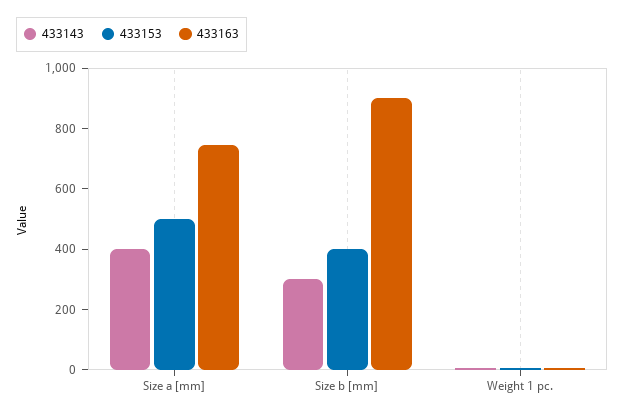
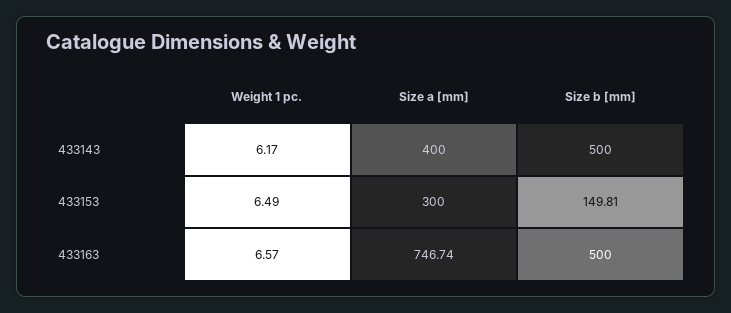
433153, Size a [mm]: 500 -> 300
433143, Size b [mm]: 300 -> 500
433153, Size b [mm]: 400 -> 149.81
433163, Size b [mm]: 900 -> 500

